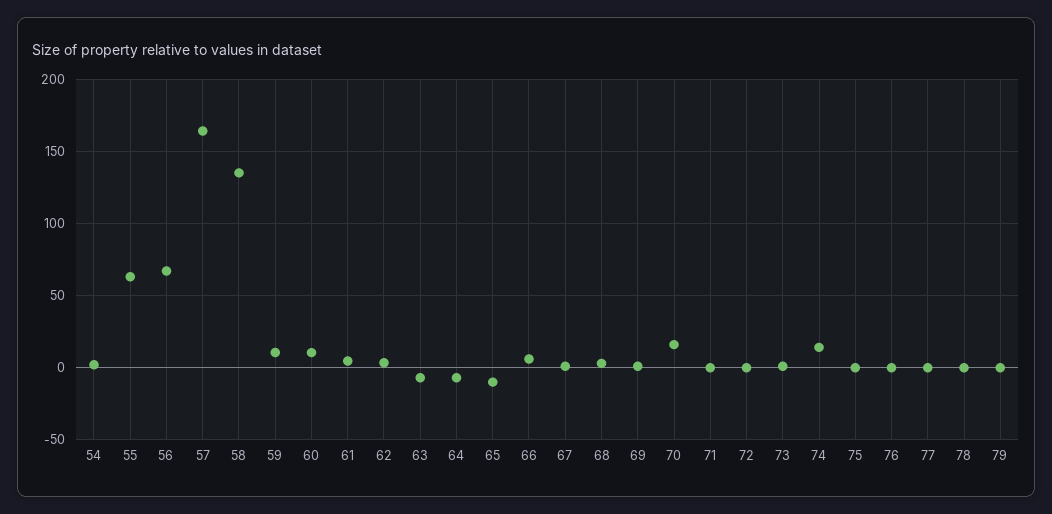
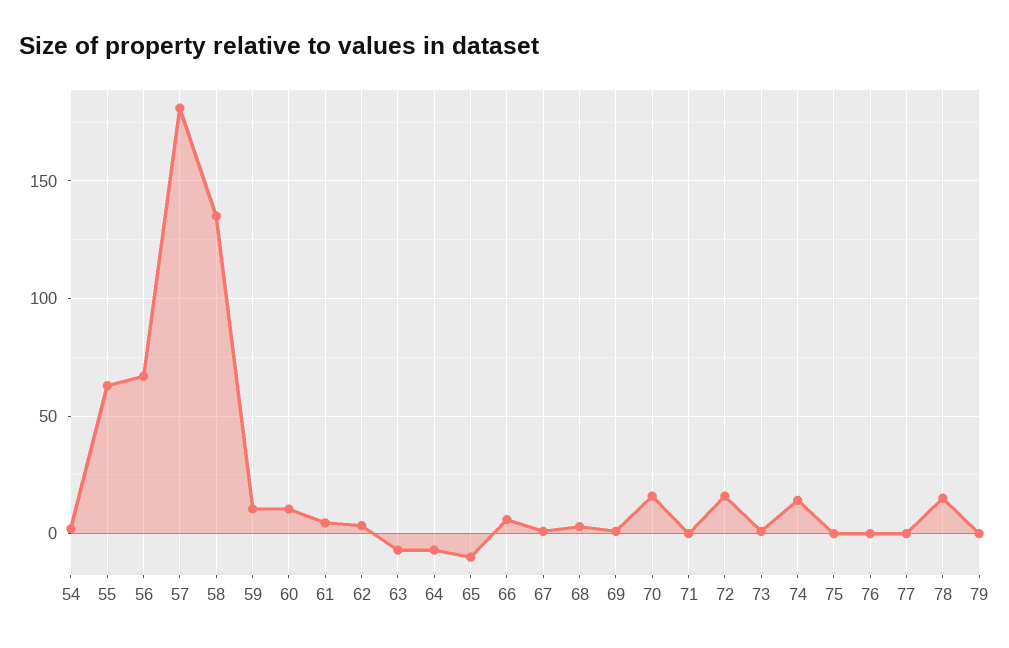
57: 165 -> 180
72: 0 -> 15
78: 0 -> 15

